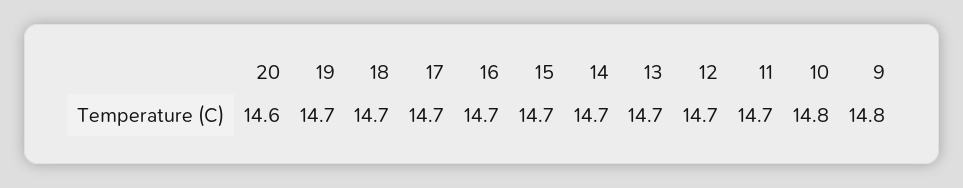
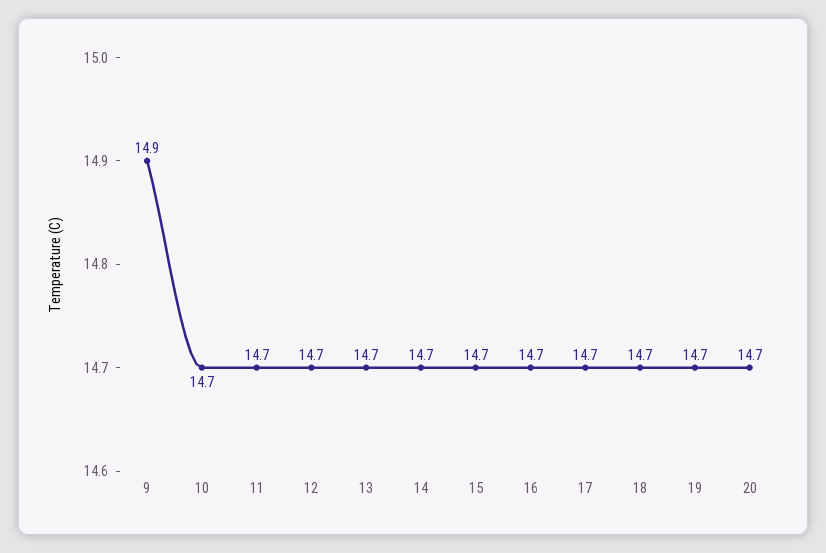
20: 14.6 -> 14.7
10: 14.8 -> 14.7
9: 14.8 -> 14.9

